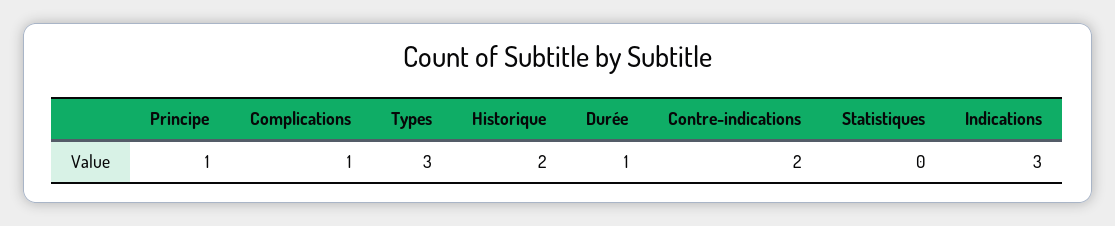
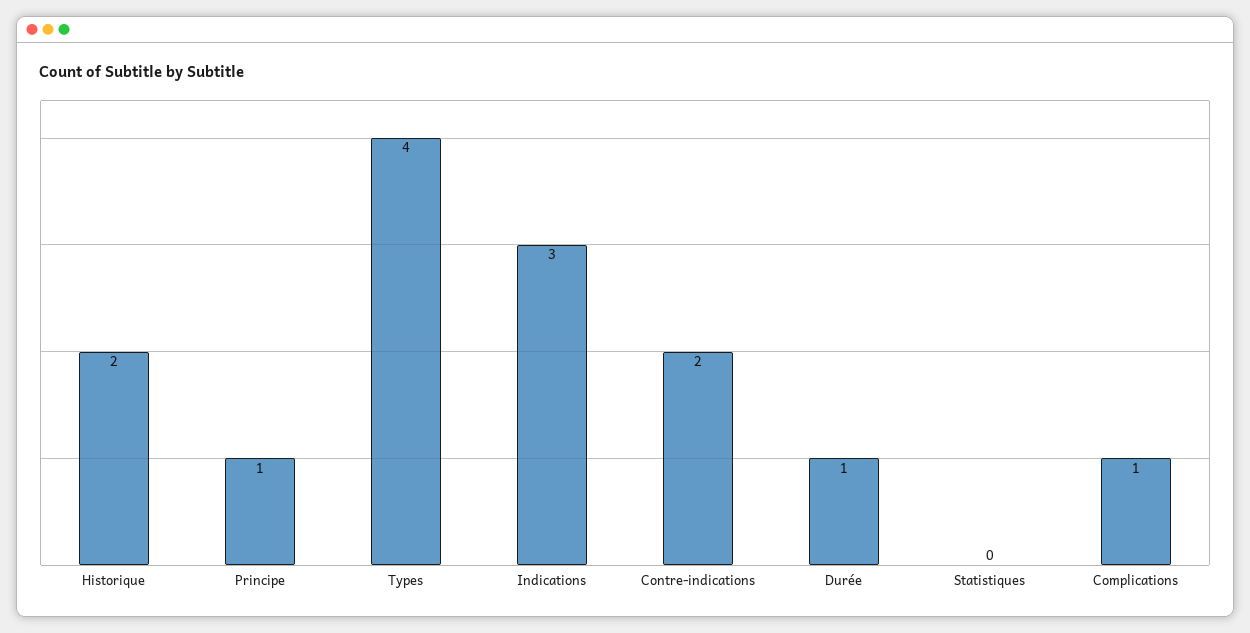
Types: 3 -> 4

